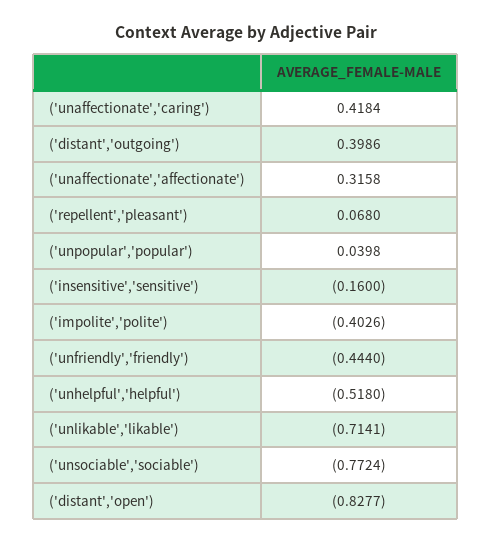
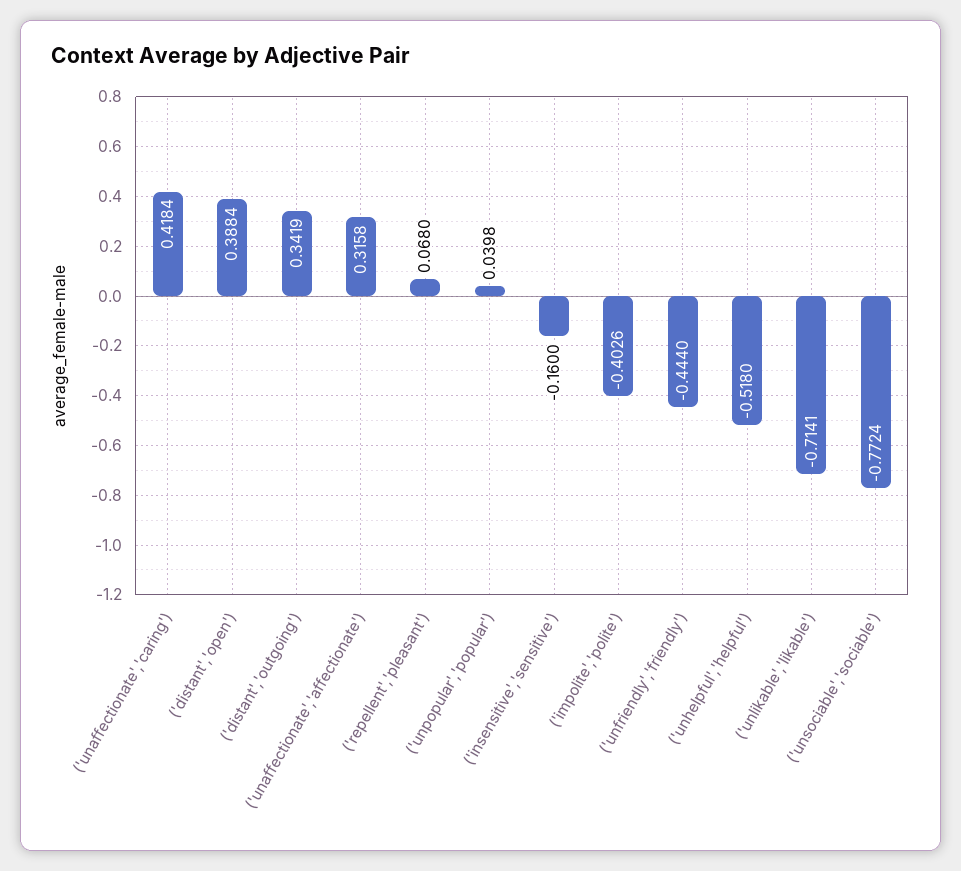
('distant','outgoing'): 0.3986 -> 0.3419
('distant','open'): -0.8277 -> 0.3884

